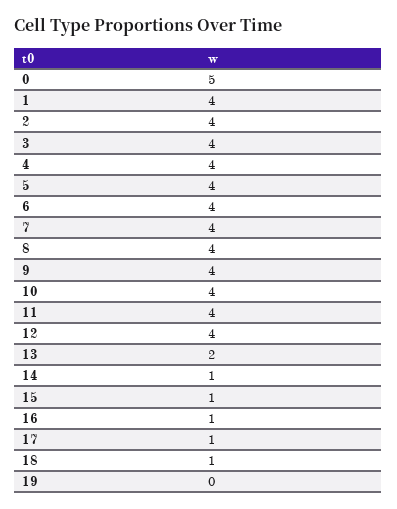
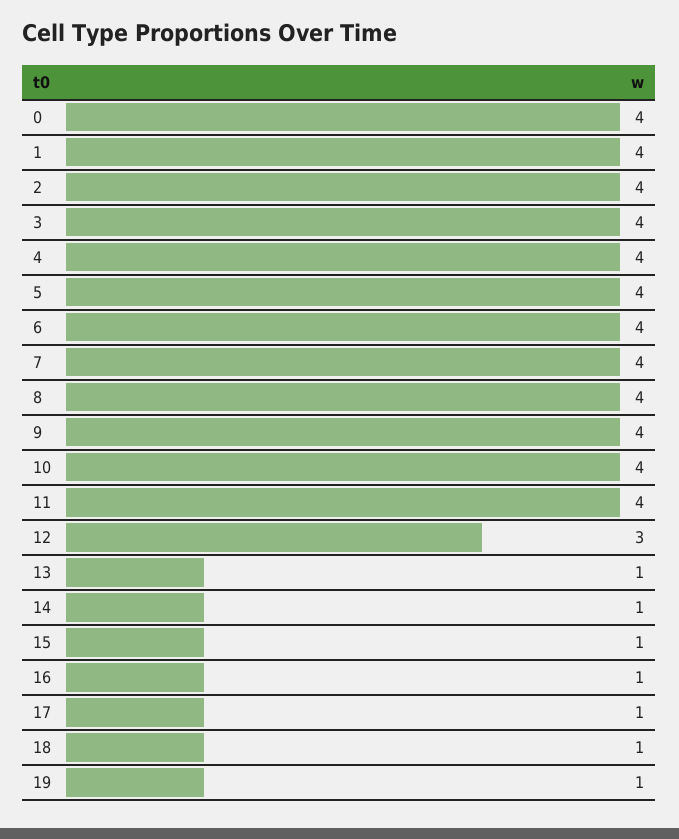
0: 5 -> 4
12: 4 -> 3
13: 2 -> 1
19: 0 -> 1

